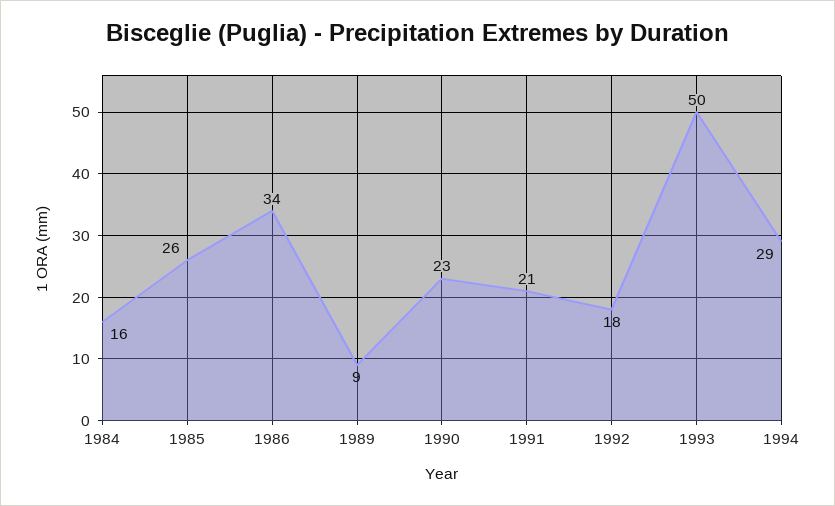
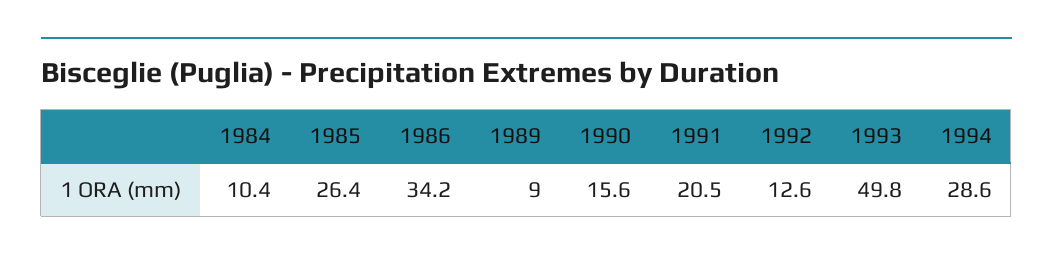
1984: 16 -> 10.4
1990: 23 -> 15.6
1992: 18 -> 12.6

